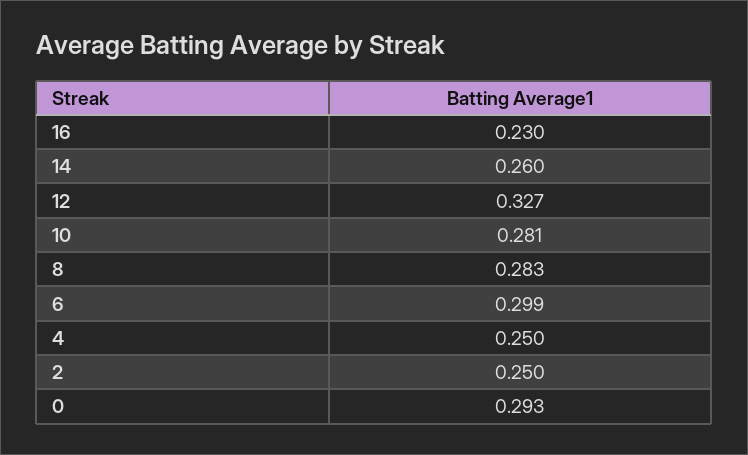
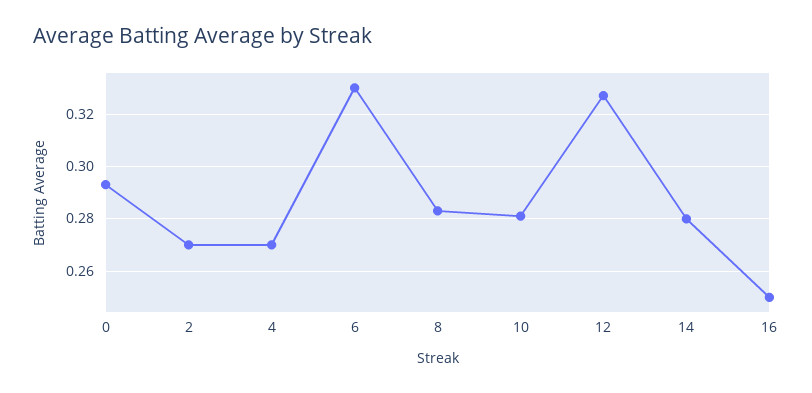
16: 0.23 -> 0.25
14: 0.26 -> 0.28
6: 0.299 -> 0.33
4: 0.25 -> 0.27
2: 0.25 -> 0.27

